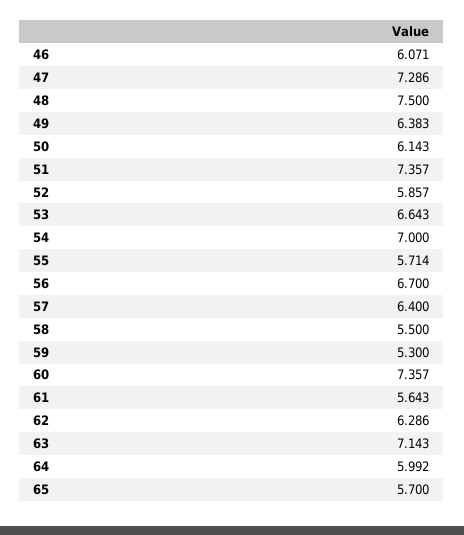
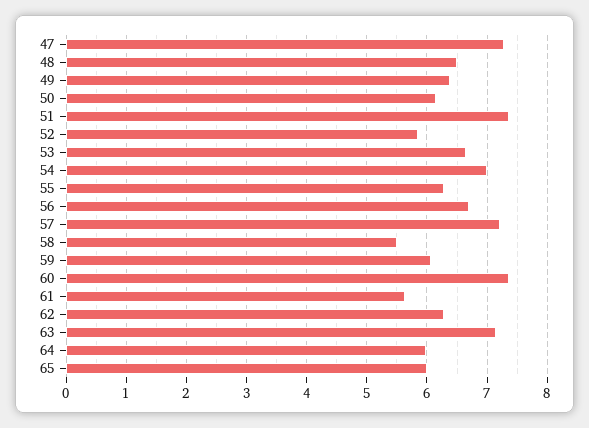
46: 6.071 -> none
48: 7.5 -> 6.5
55: 5.714 -> 6.3
57: 6.4 -> 7.2
59: 5.3 -> 6.1
65: 5.7 -> 6

